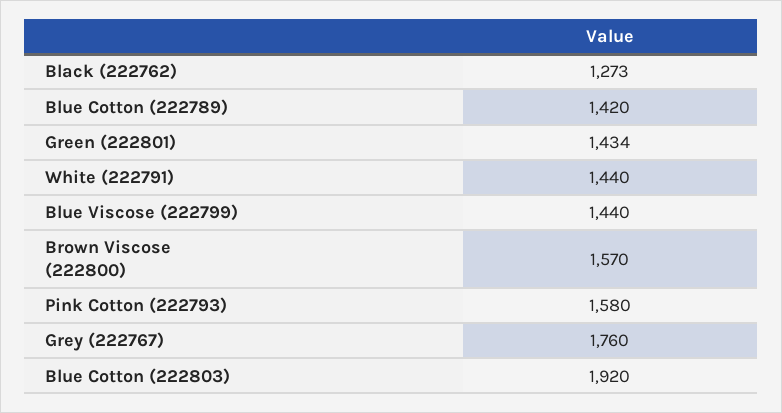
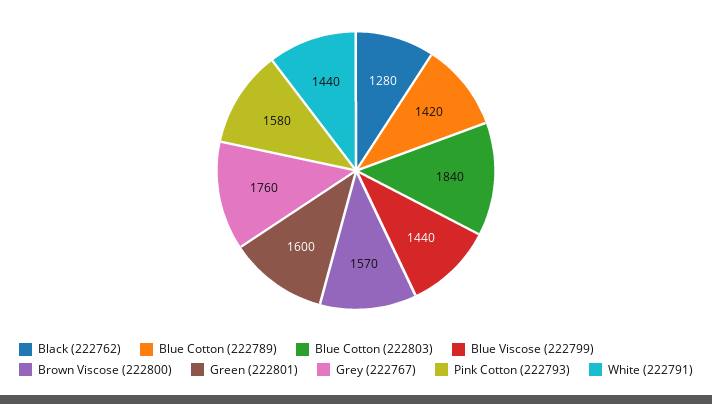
Black (222762): 1273 -> 1280
Green (222801): 1434 -> 1600
Blue Cotton (222803): 1920 -> 1840

